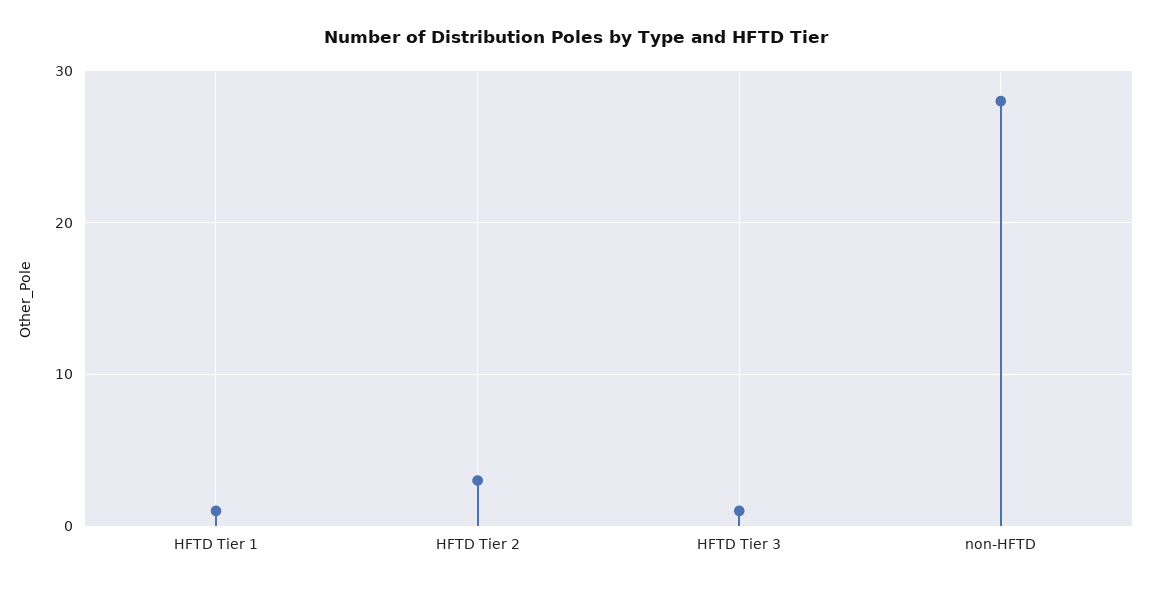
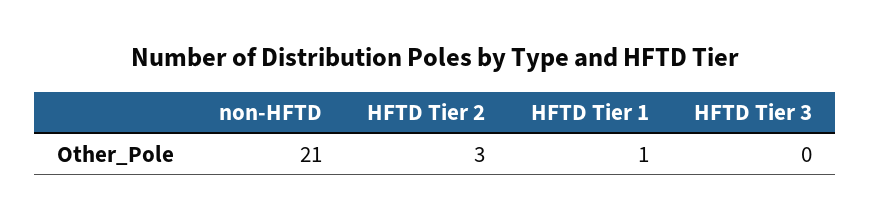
HFTD Tier 3: 1 -> 0
non-HFTD: 28 -> 21

